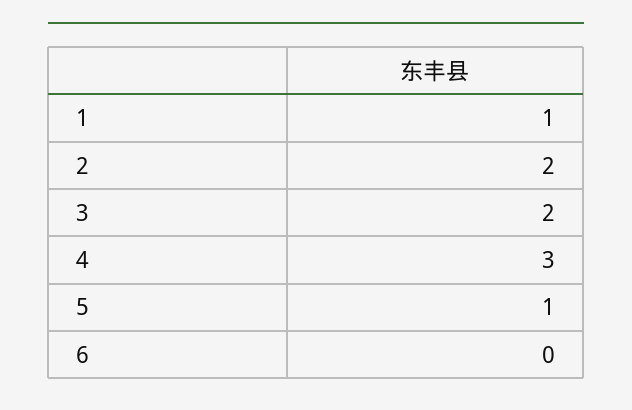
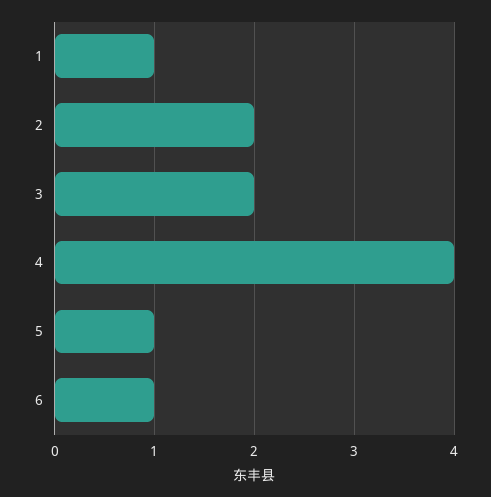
4: 3 -> 4
6: 0 -> 1

